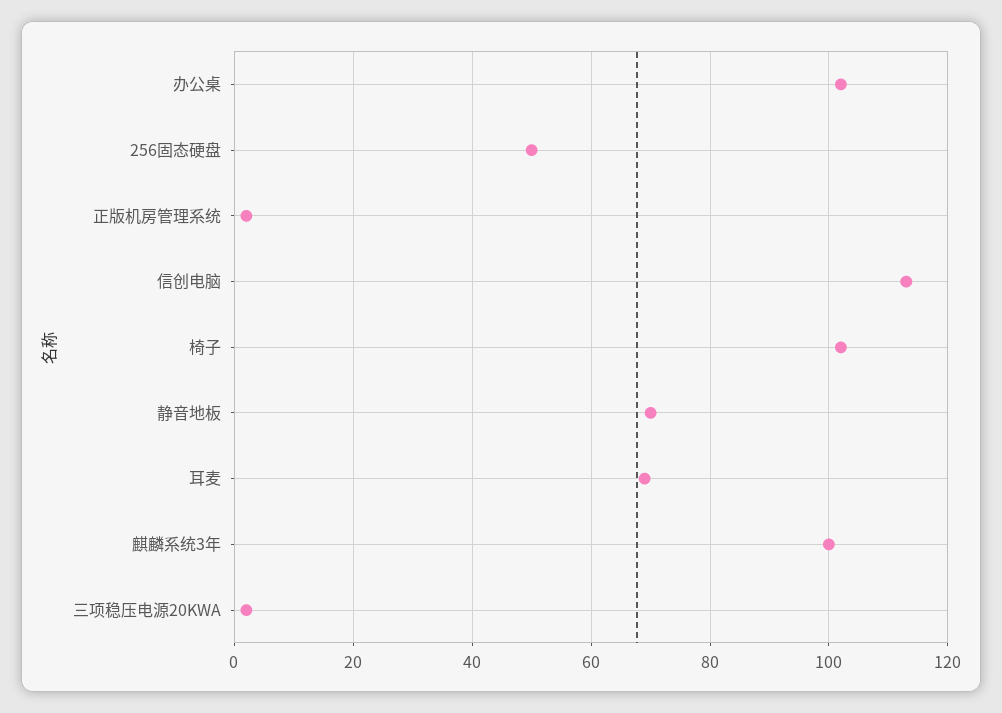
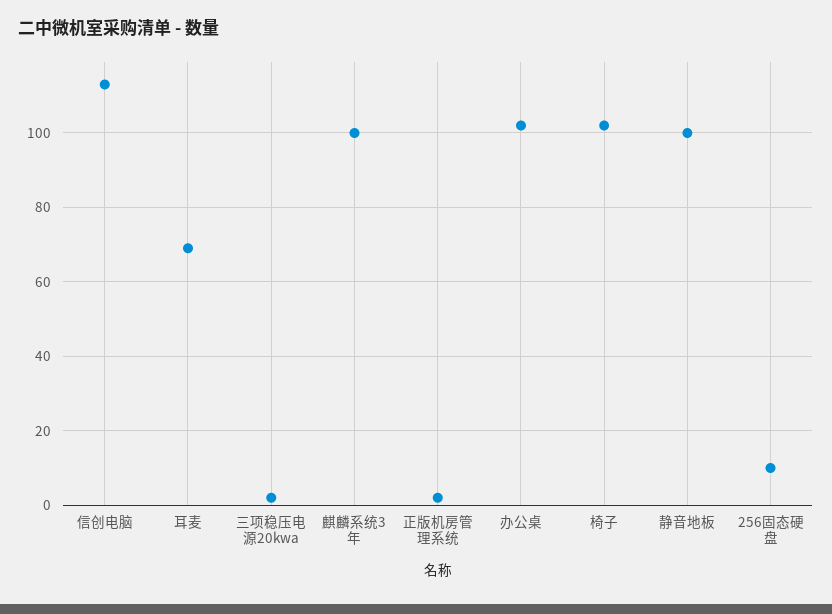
256固态硬盘: 50 -> 10
静音地板: 70 -> 100

